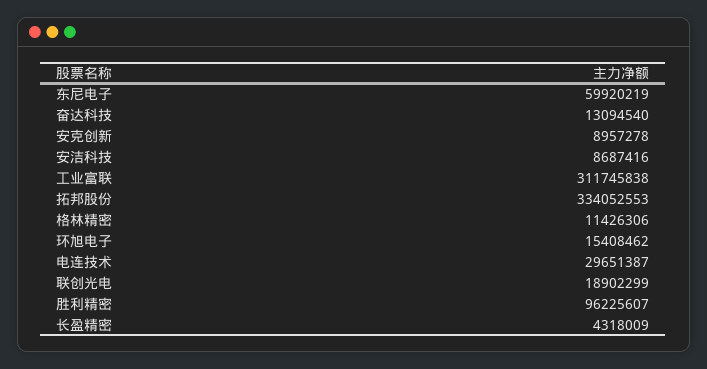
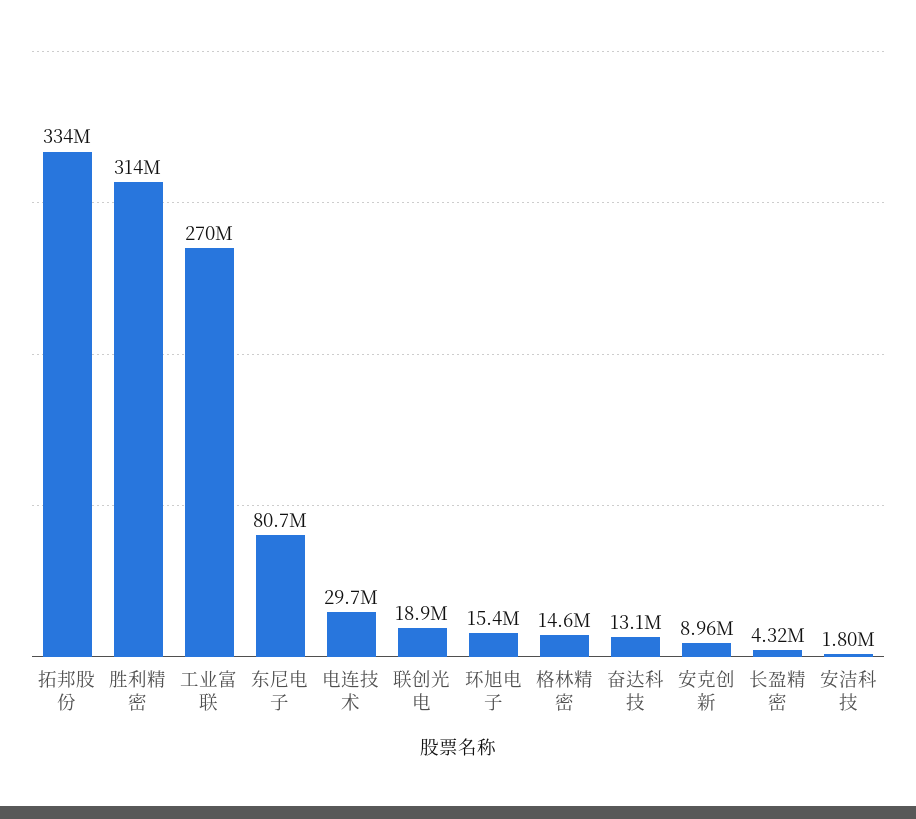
东尼电子: 59920219 -> 80700000
安洁科技: 8687416 -> 1800000
工业富联: 311745838 -> 270000000
格林精密: 11426306 -> 14600000
胜利精密: 96225607 -> 314000000

